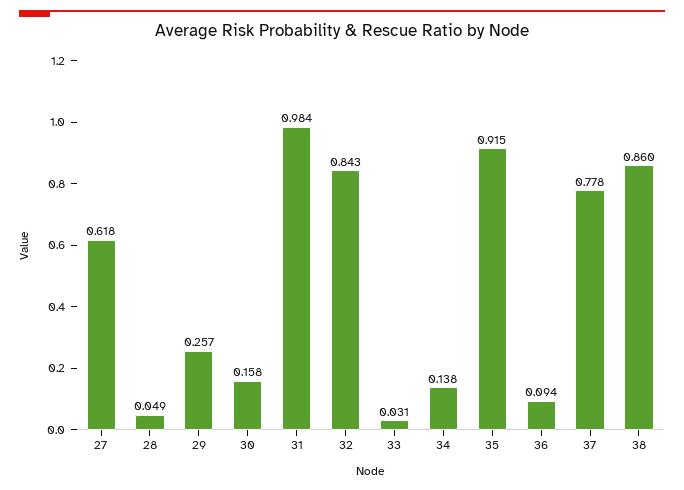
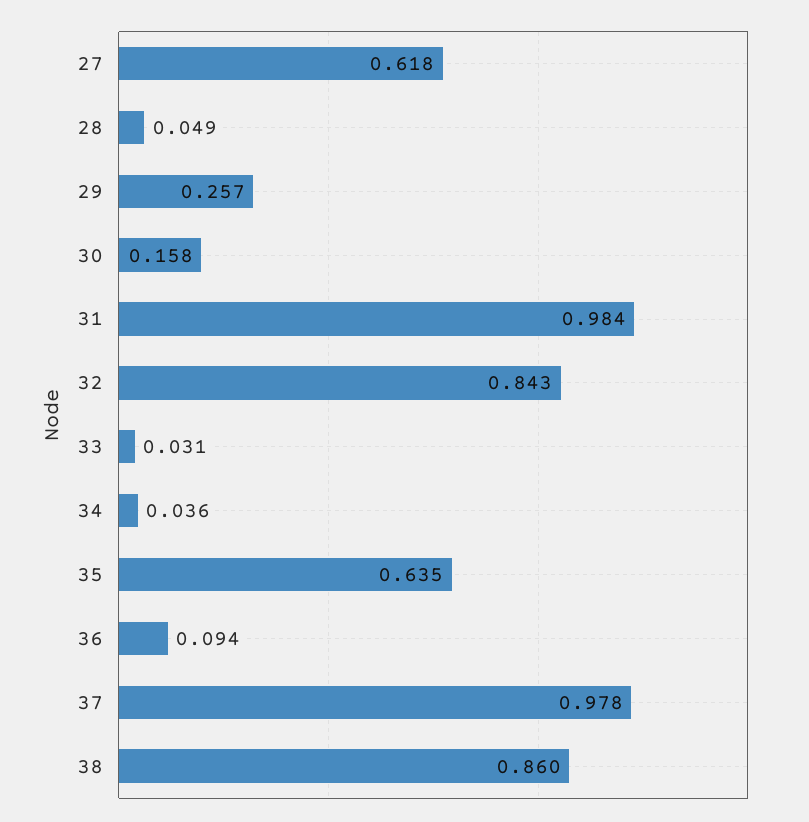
34: 0.138 -> 0.036
35: 0.915 -> 0.635
37: 0.778 -> 0.978

